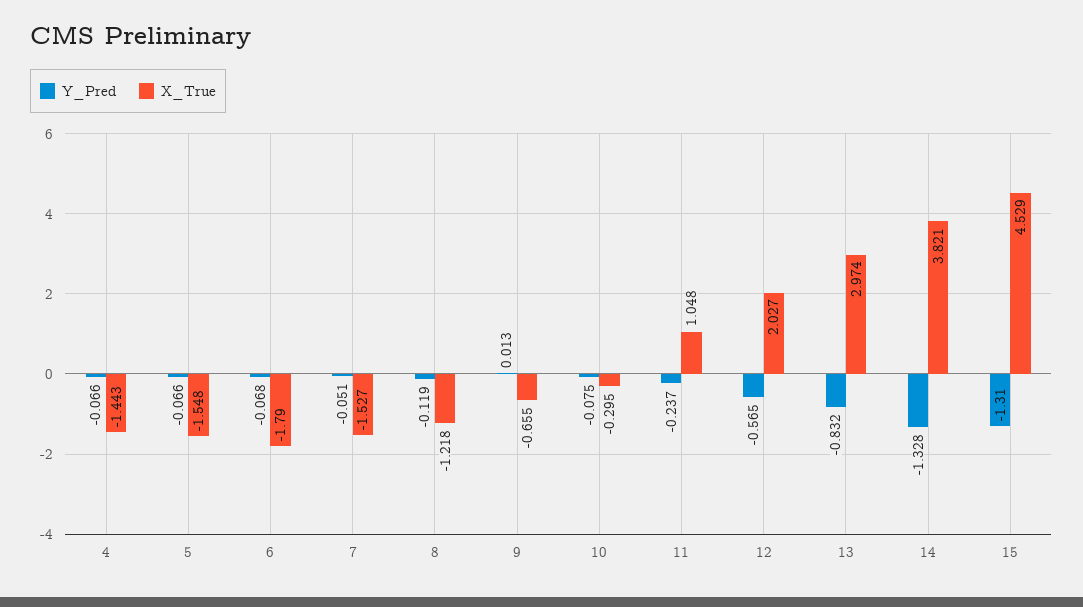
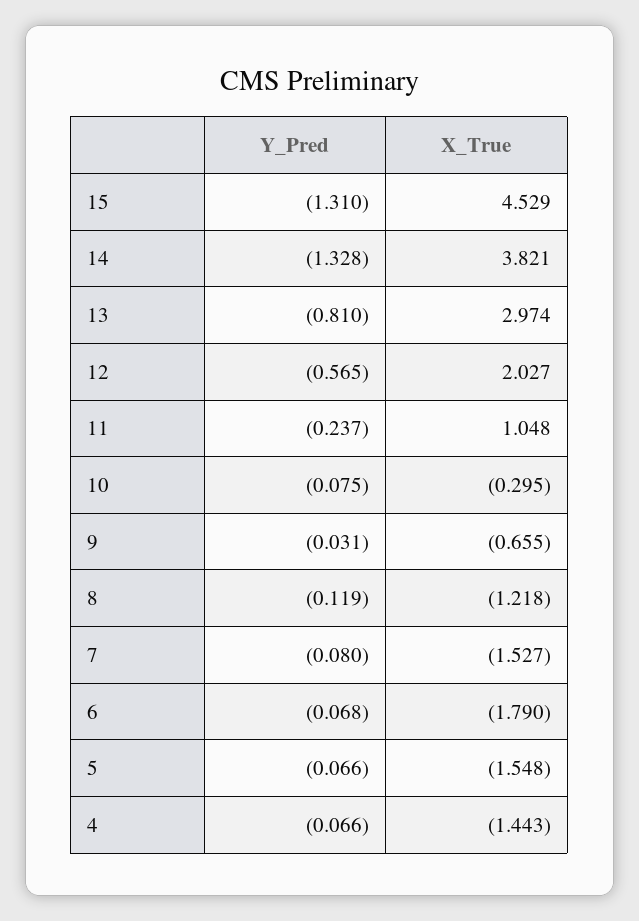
Y_Pred, 7: -0.051 -> -0.08
Y_Pred, 9: 0.013 -> -0.031
Y_Pred, 13: -0.832 -> -0.81

